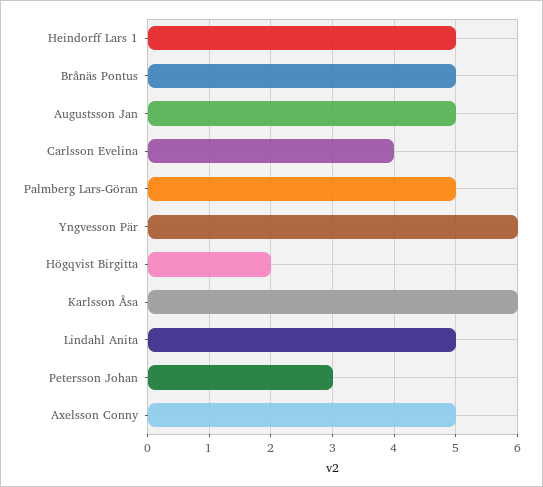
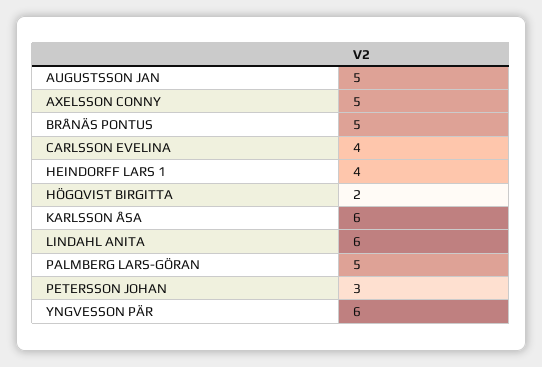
Heindorff Lars 1: 5 -> 4
Lindahl Anita: 5 -> 6

